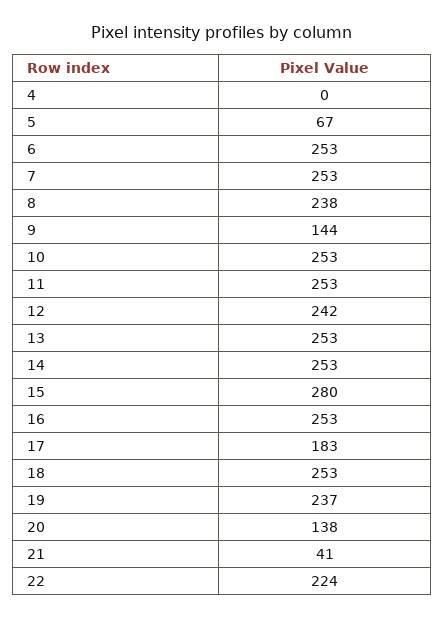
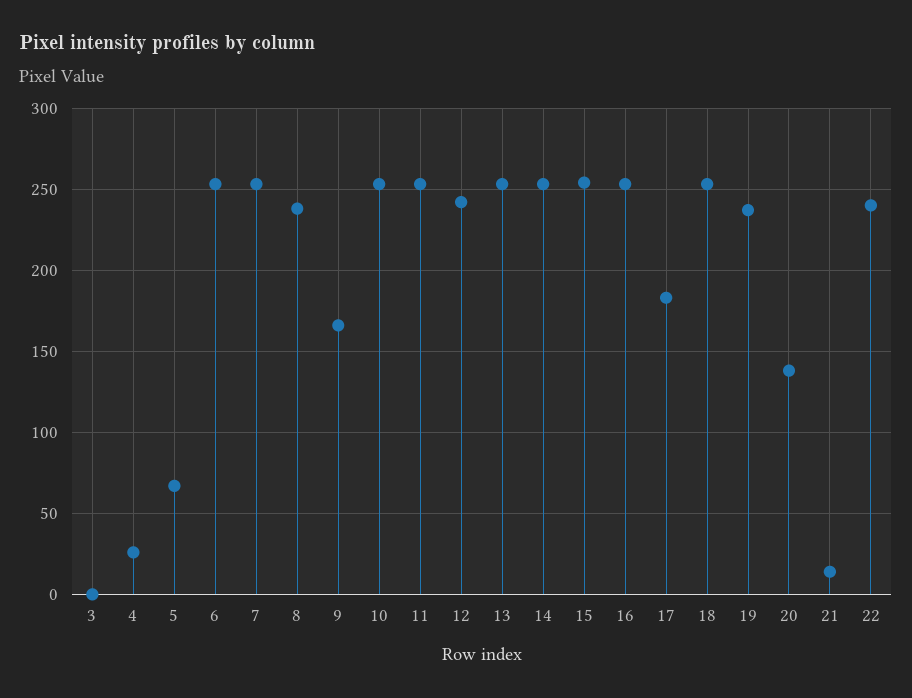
4: 0 -> 25
9: 144 -> 165
15: 280 -> 255
21: 41 -> 15
22: 224 -> 240
3: none -> 0

